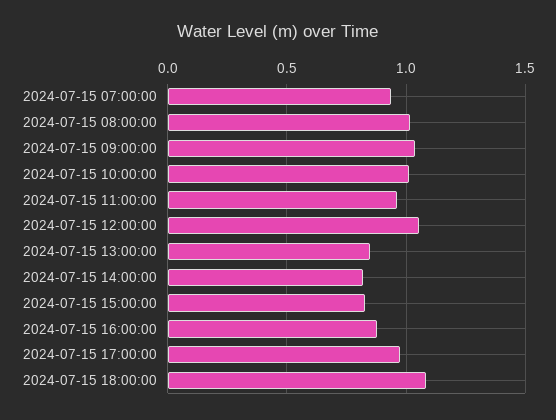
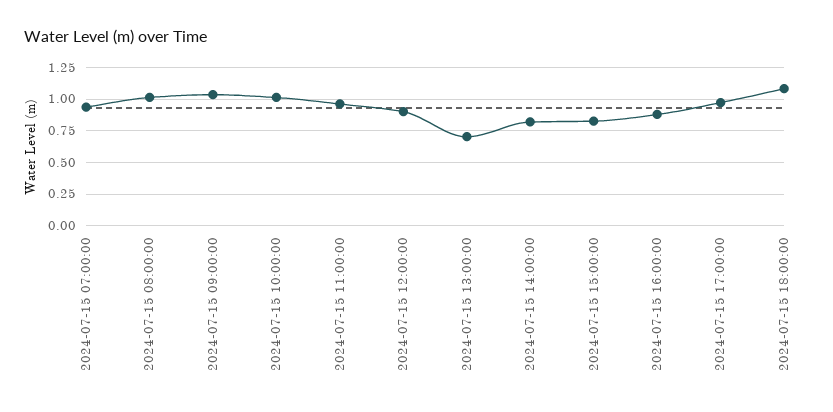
2024-07-15 12:00:00: 1.05 -> 0.9
2024-07-15 13:00:00: 0.85 -> 0.7

